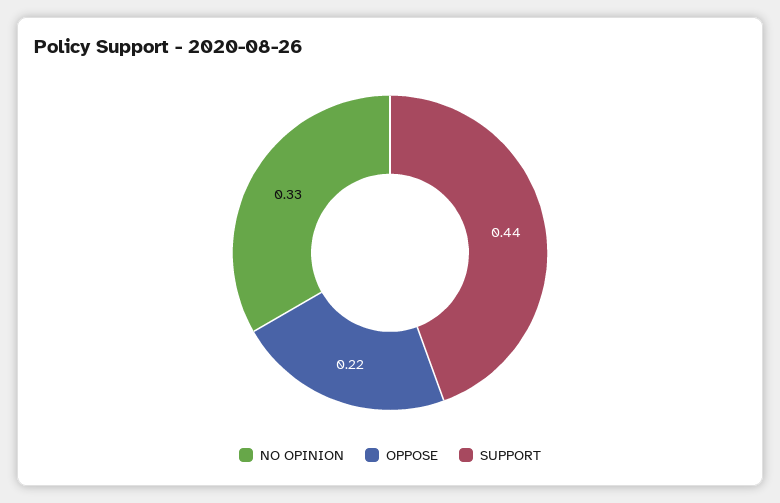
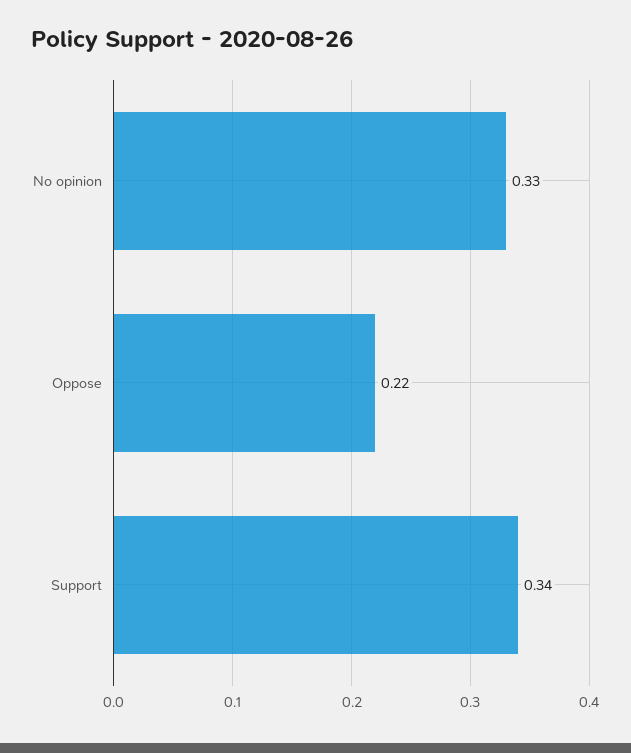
SUPPORT: 0.44 -> 0.34

